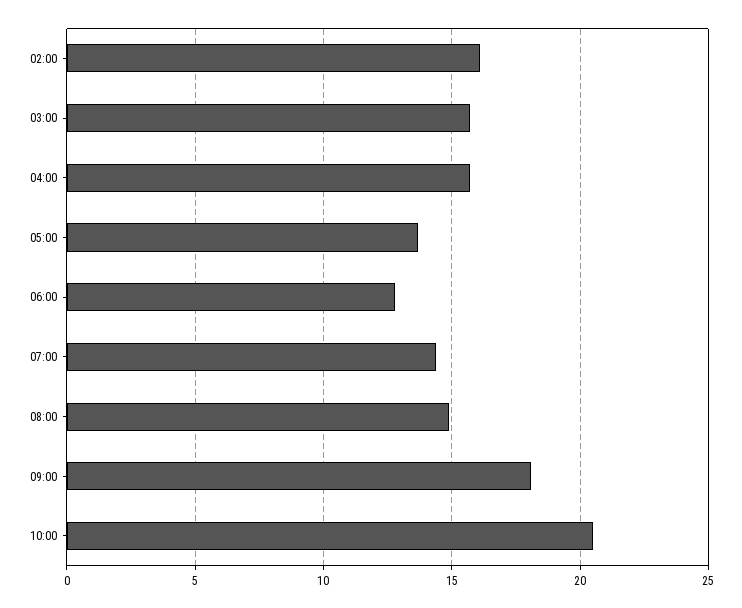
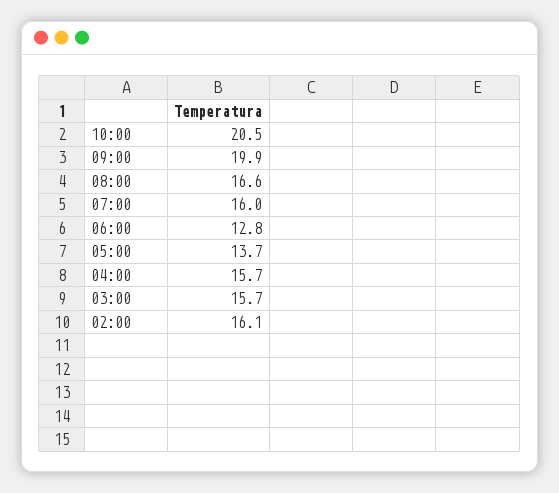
07:00: 14.5 -> 16
08:00: 15 -> 16.6
09:00: 18 -> 19.9

